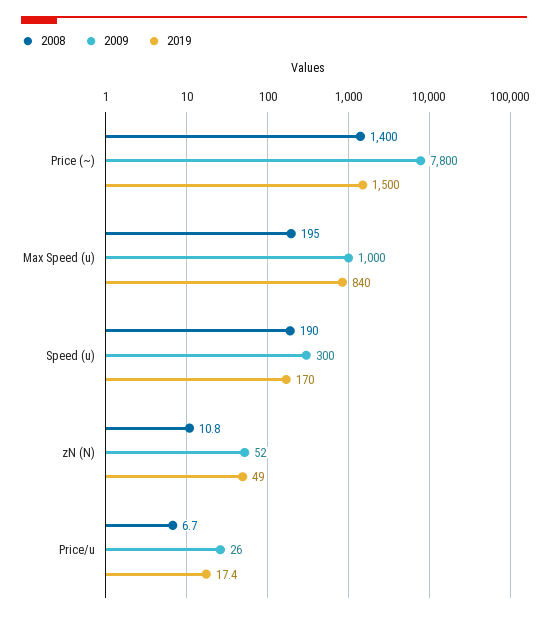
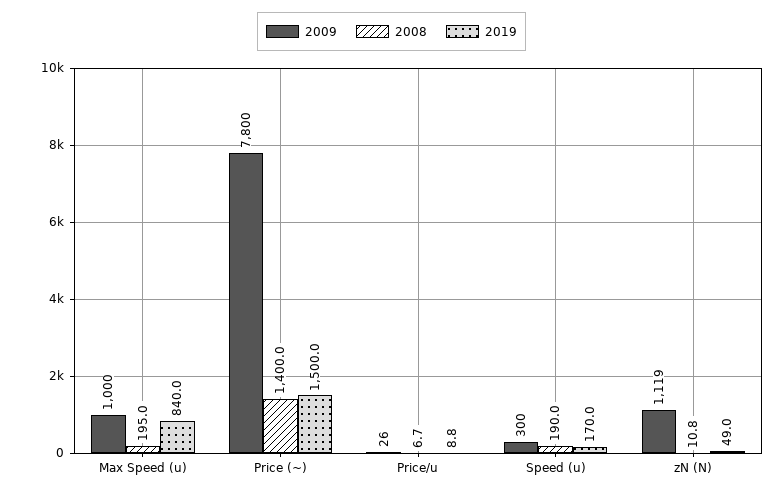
2009, zN (N): 52 -> 1119
2019, Price/u: 17.4 -> 8.8

